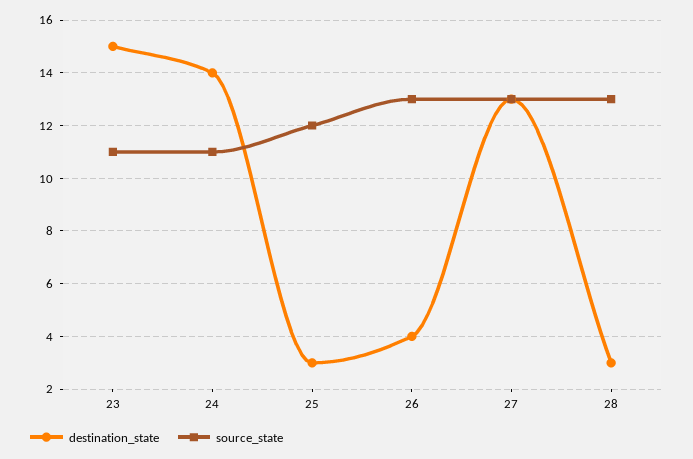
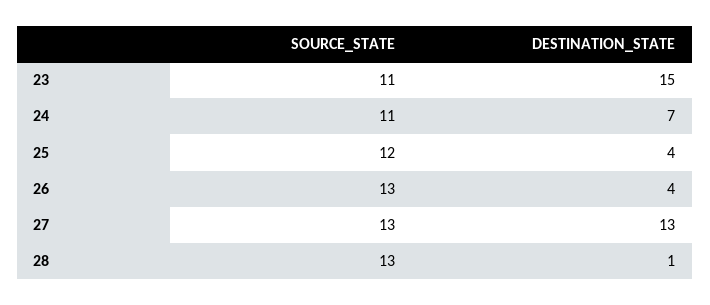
destination_state, 24: 14 -> 7
destination_state, 25: 3 -> 4
destination_state, 28: 3 -> 1

